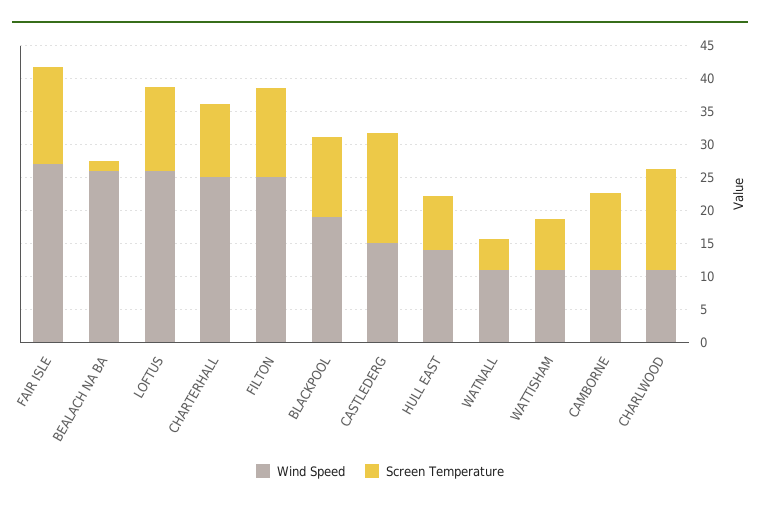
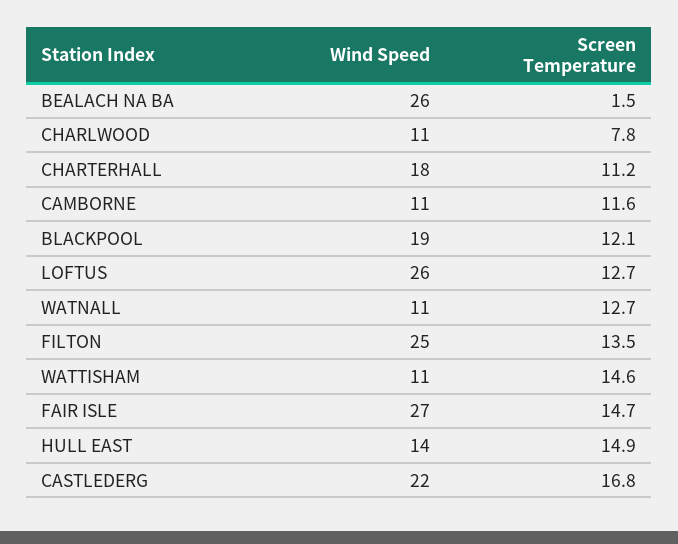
Wind Speed, CHARTERHALL: 25 -> 18
Wind Speed, CASTLEDERG: 15 -> 22
Screen Temperature, HULL EAST: 7.5 -> 14.9
Screen Temperature, WATNALL: 5 -> 12.7
Screen Temperature, WATTISHAM: 7.5 -> 14.6
Screen Temperature, CHARLWOOD: 15 -> 7.8

